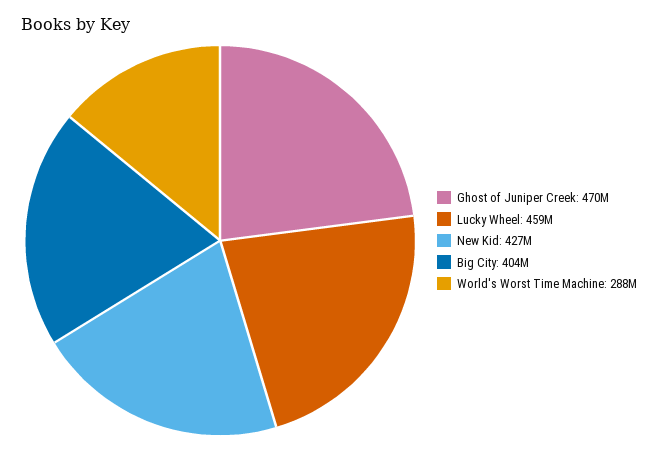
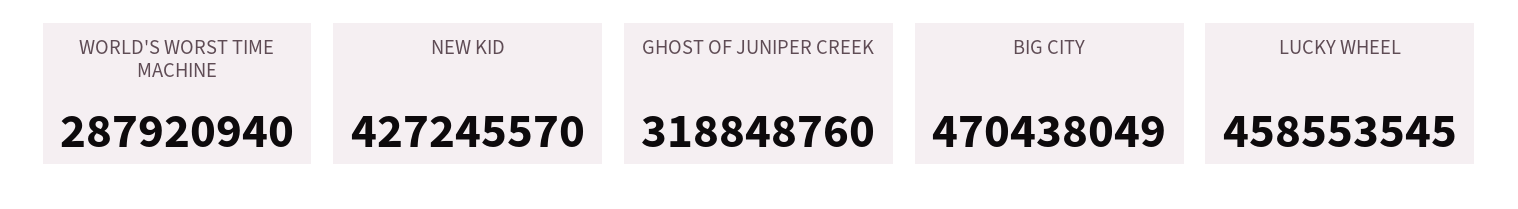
Ghost of Juniper Creek: 470000000 -> 318848760
Big City: 404000000 -> 470438049

